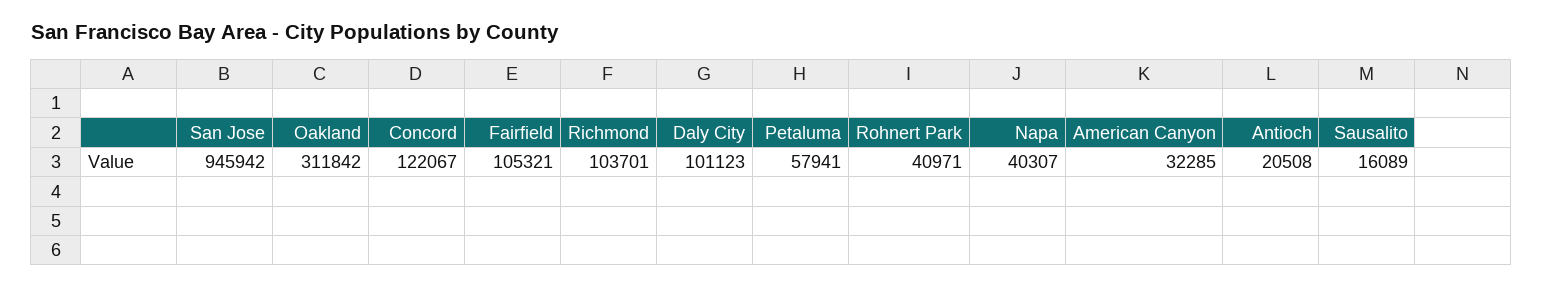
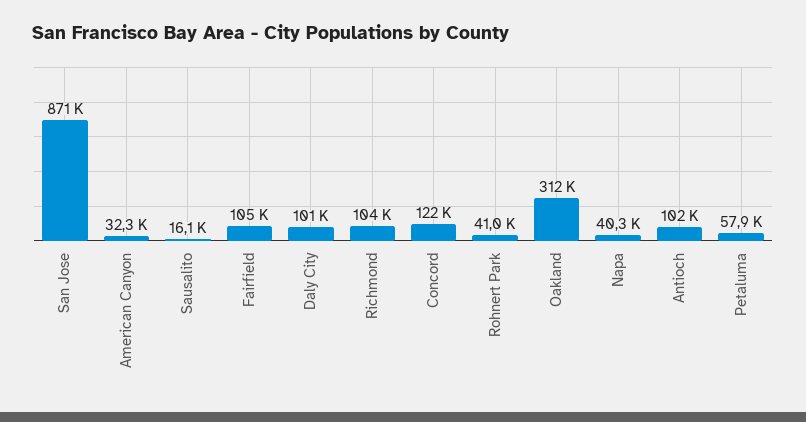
San Jose: 945942 -> 871000
Antioch: 20508 -> 102000

